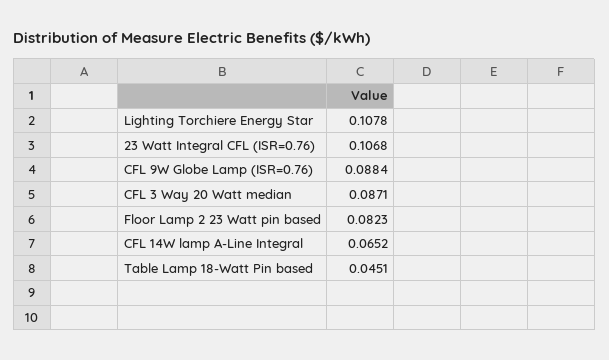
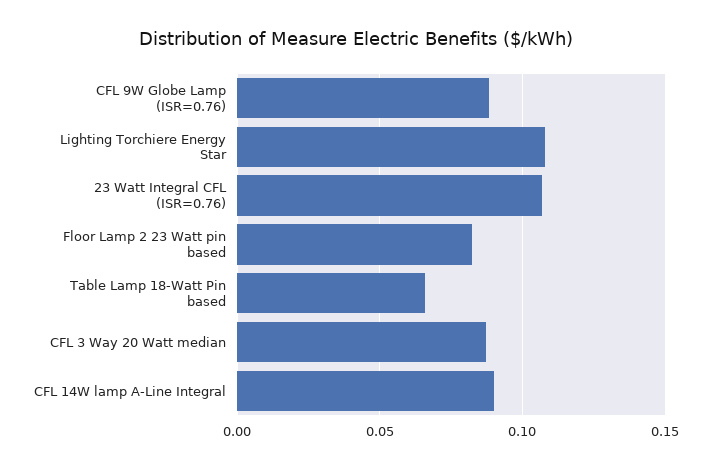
CFL 14W lamp A-Line Integral: 0.0652 -> 0.09
Table Lamp 18-Watt Pin based: 0.0451 -> 0.065

